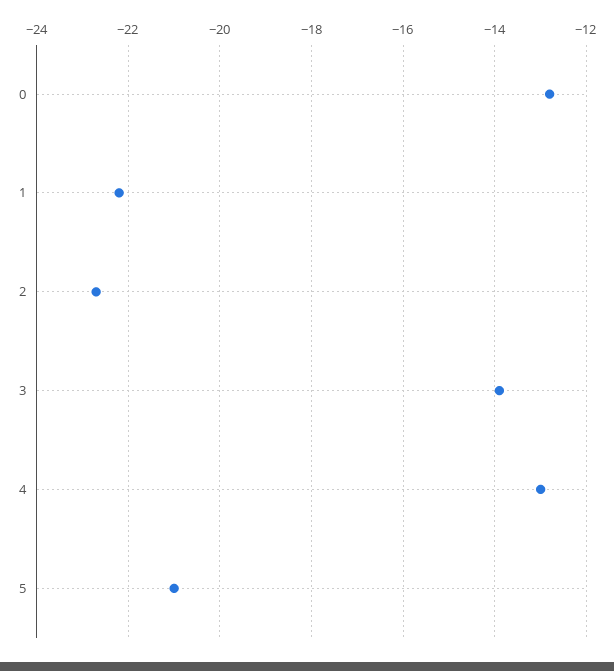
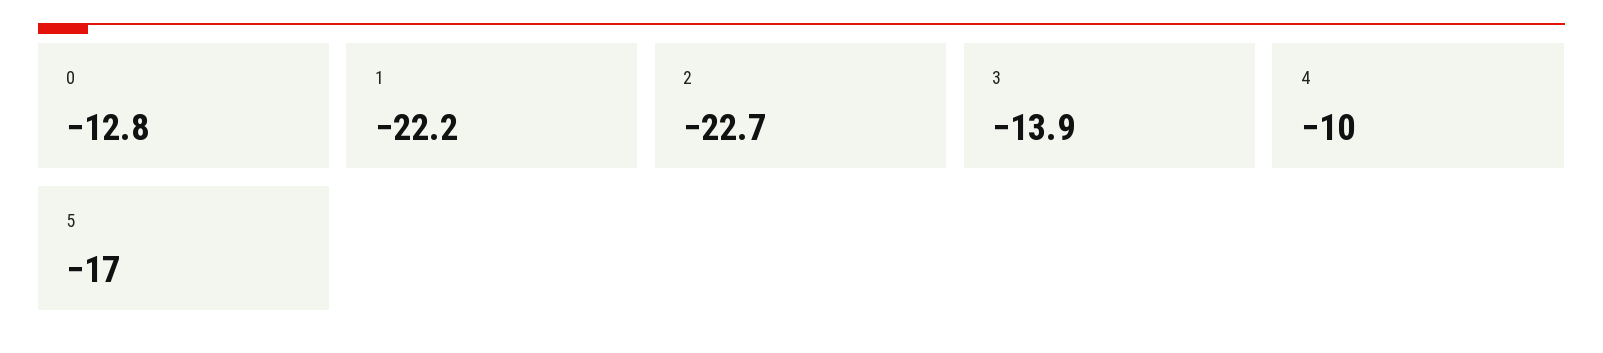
4: -13 -> -10
5: -21 -> -17

